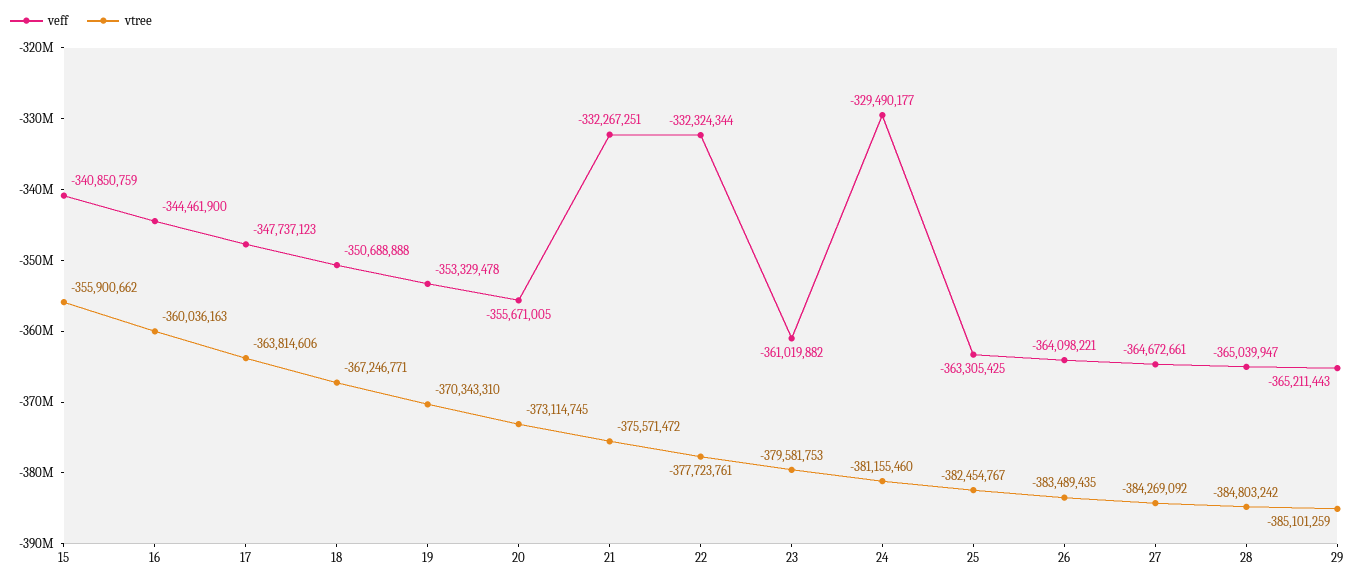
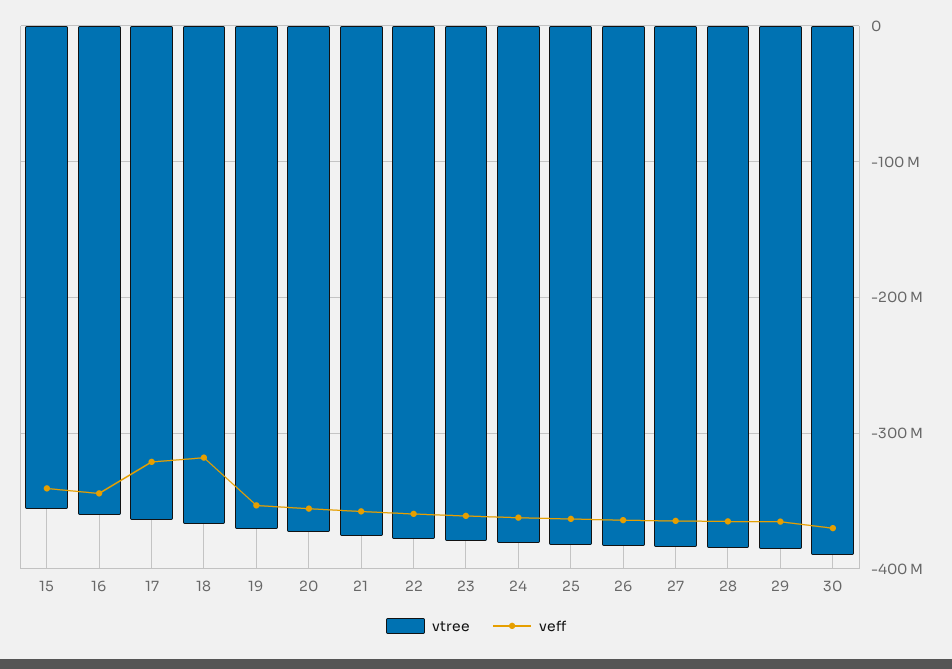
veff, 17: -347737123 -> -320000000
veff, 18: -350688888 -> -320000000
veff, 21: -332267251 -> -360000000
veff, 22: -332324344 -> -360000000
veff, 24: -329490177 -> -360000000
vtree, 30: none -> -390000000
veff, 30: none -> -370000000

